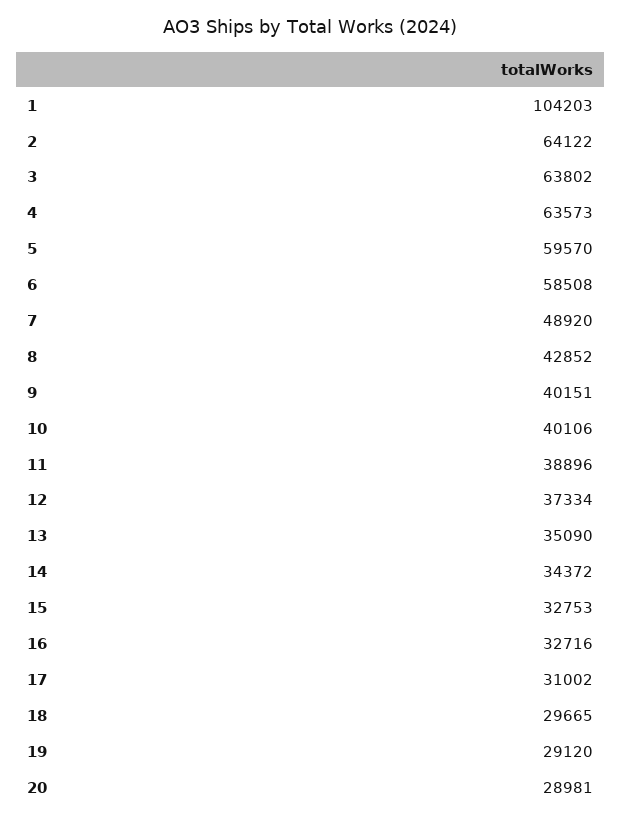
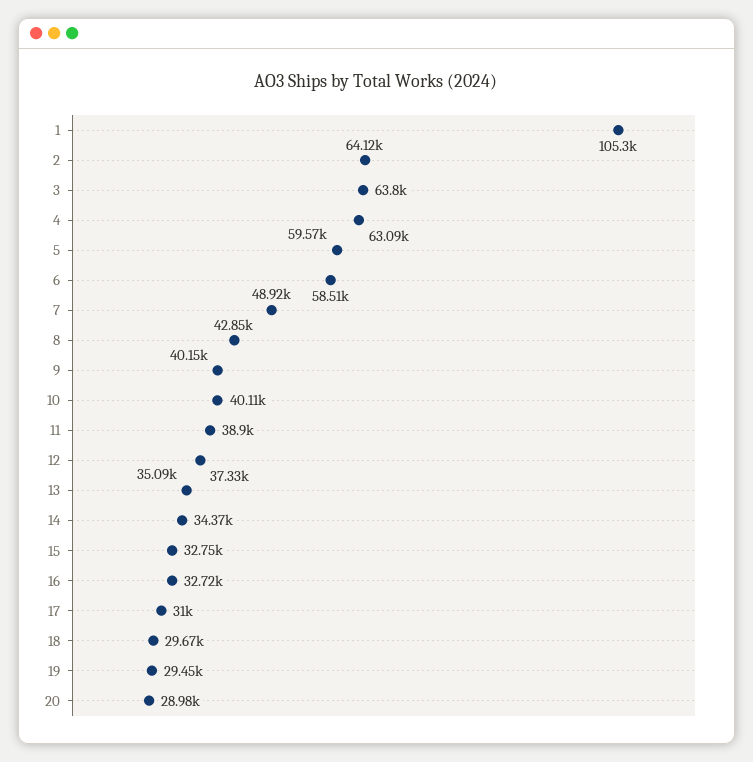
1: 104203 -> 105300
4: 63573 -> 63090
19: 29120 -> 29450

